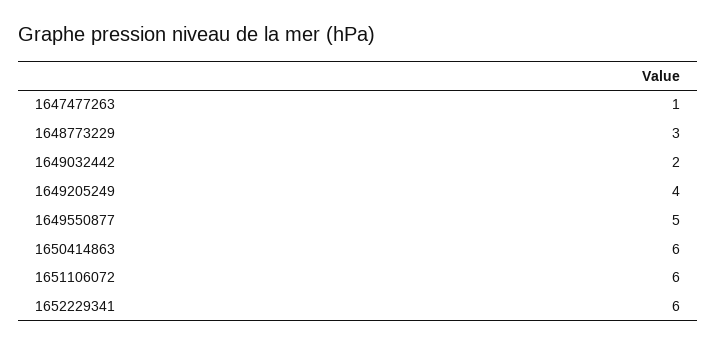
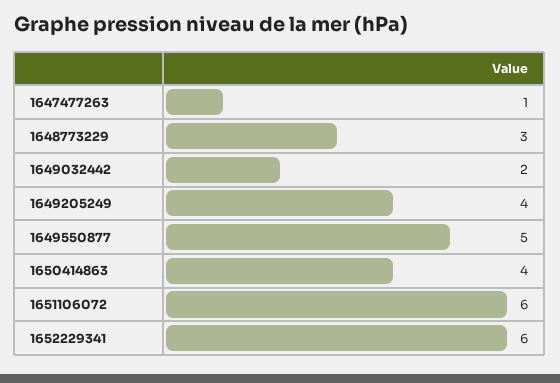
1650414863: 6 -> 4

